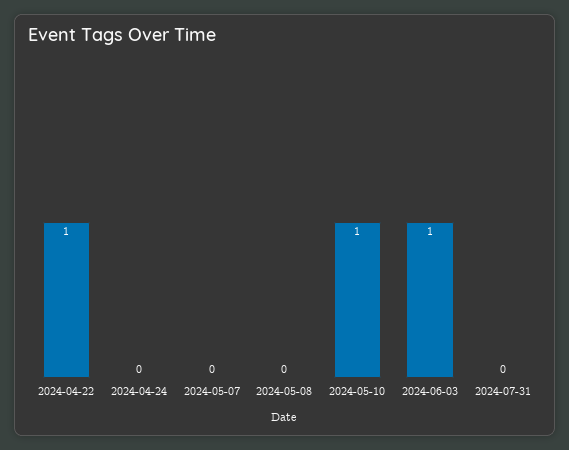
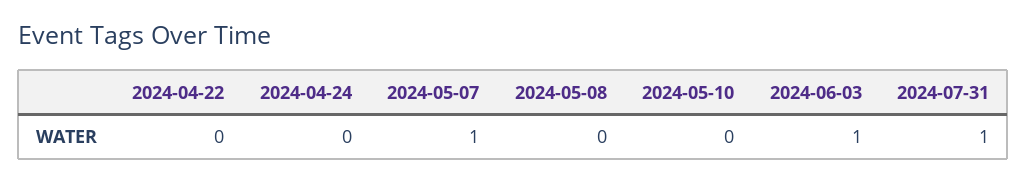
2024-04-22: 1 -> 0
2024-05-07: 0 -> 1
2024-05-10: 1 -> 0
2024-07-31: 0 -> 1

